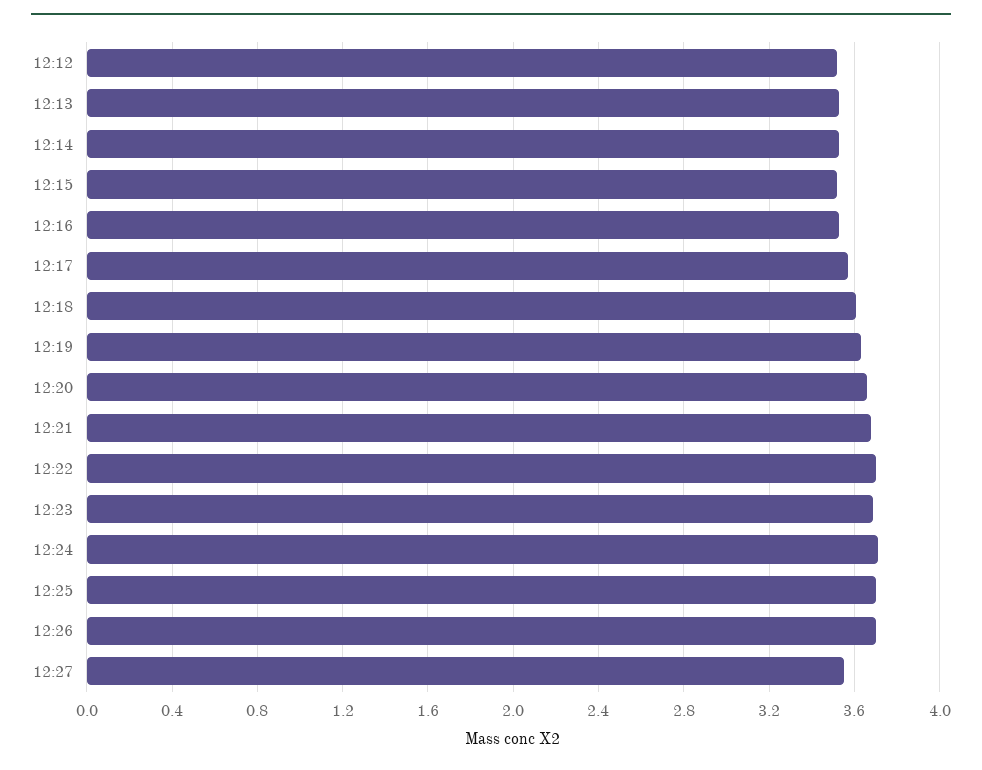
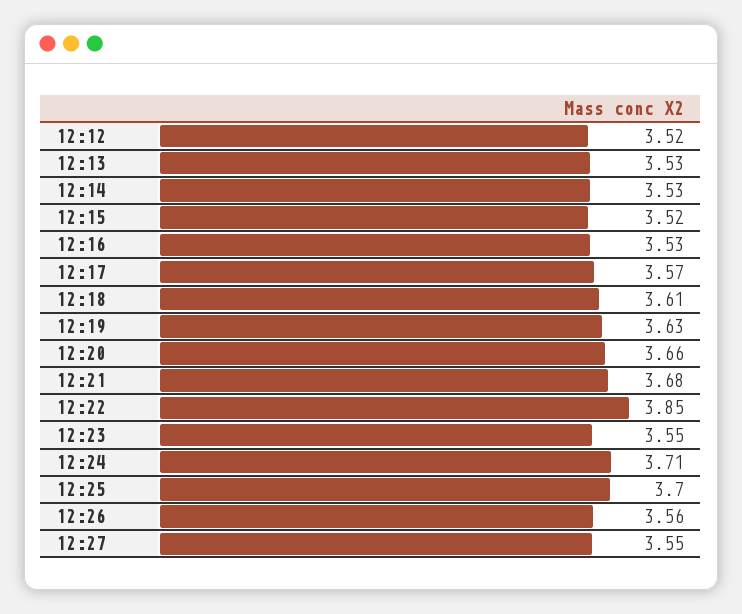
12:22: 3.7 -> 3.85
12:23: 3.7 -> 3.55
12:26: 3.7 -> 3.56

